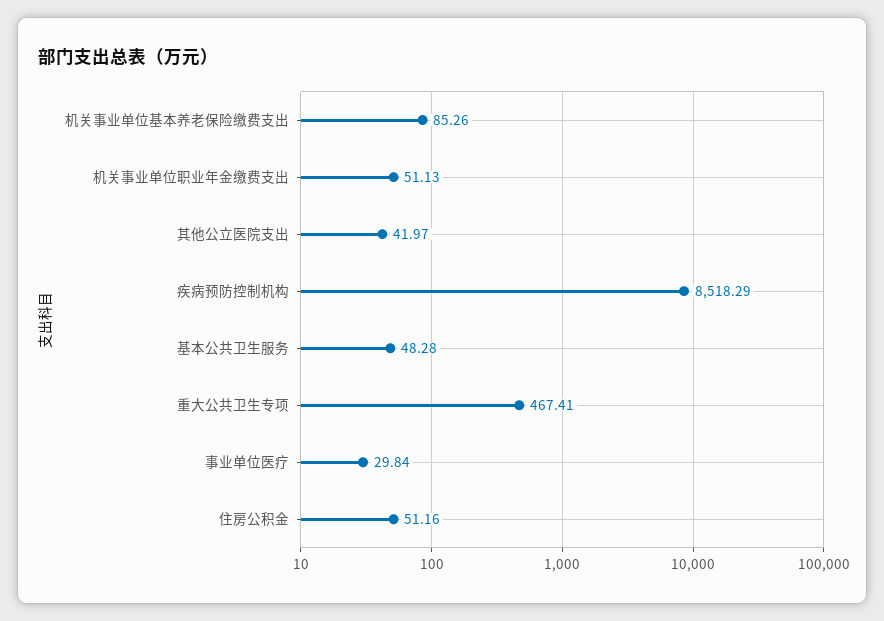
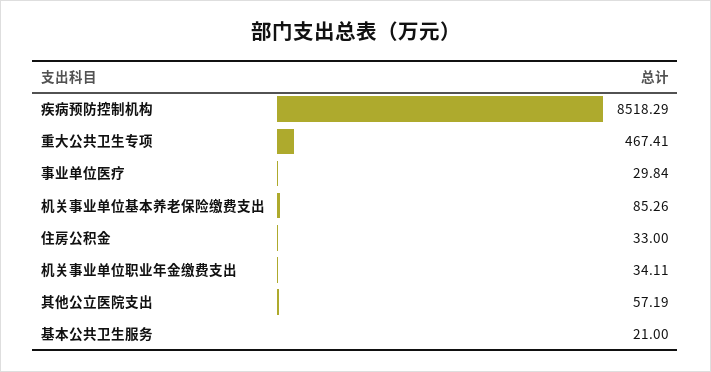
机关事业单位职业年金缴费支出: 51.13 -> 34.11
其他公立医院支出: 41.97 -> 57.19
基本公共卫生服务: 48.28 -> 21
住房公积金: 51.16 -> 33

